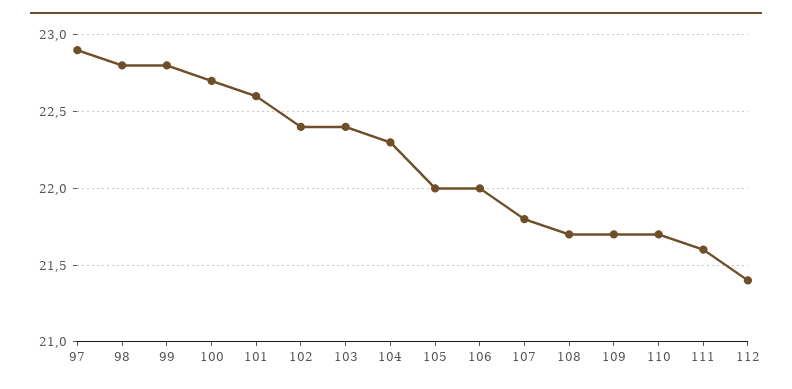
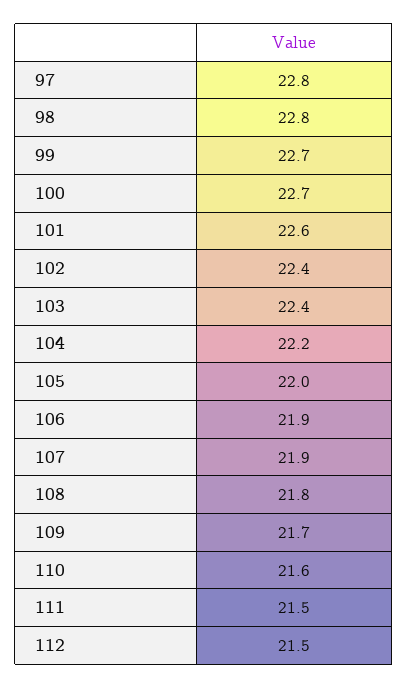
97: 22.9 -> 22.8
99: 22.8 -> 22.7
104: 22.3 -> 22.2
106: 22 -> 21.9
107: 21.8 -> 21.9
108: 21.7 -> 21.8
110: 21.7 -> 21.6
111: 21.6 -> 21.5
112: 21.4 -> 21.5

